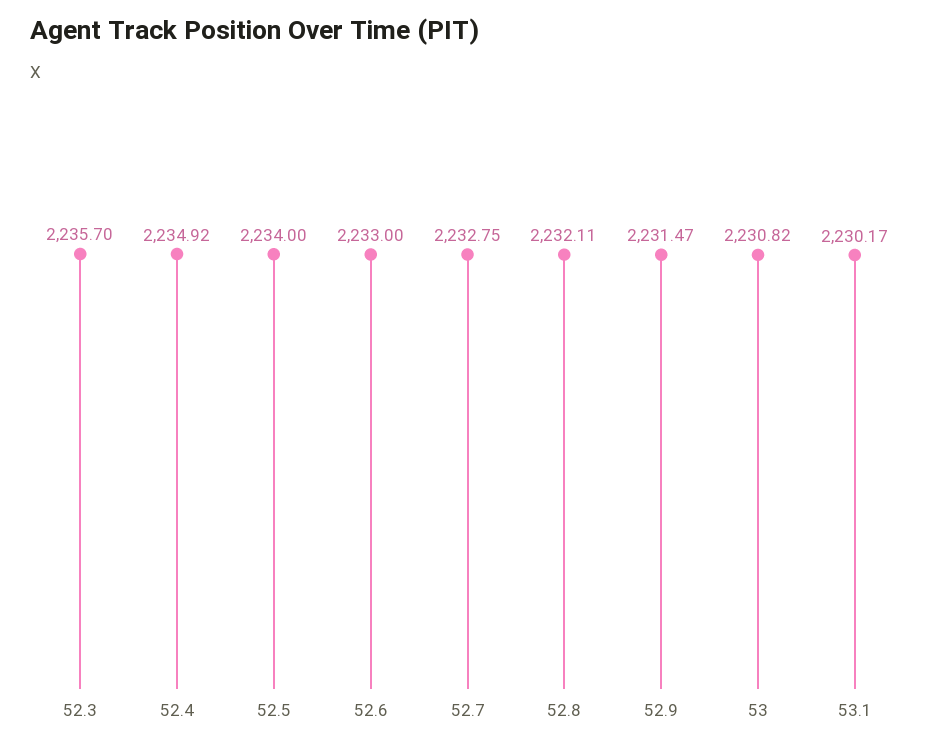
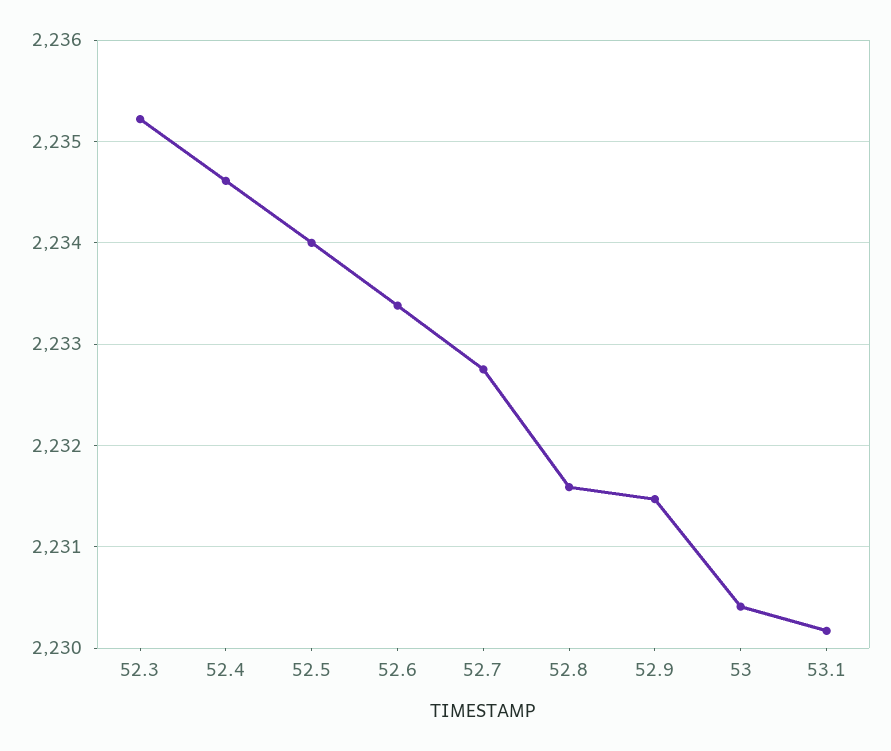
52.3: 2235.7 -> 2235.2
52.4: 2234.92 -> 2234.6
52.6: 2233 -> 2233.4
52.8: 2232.11 -> 2231.6
53: 2230.82 -> 2230.4

